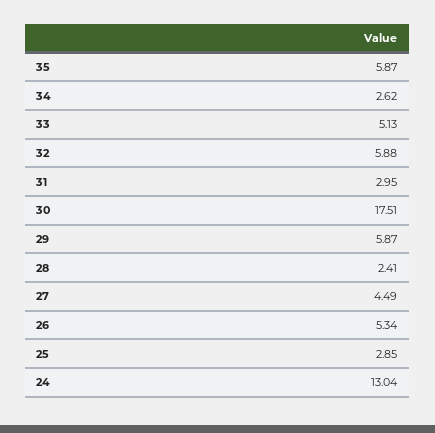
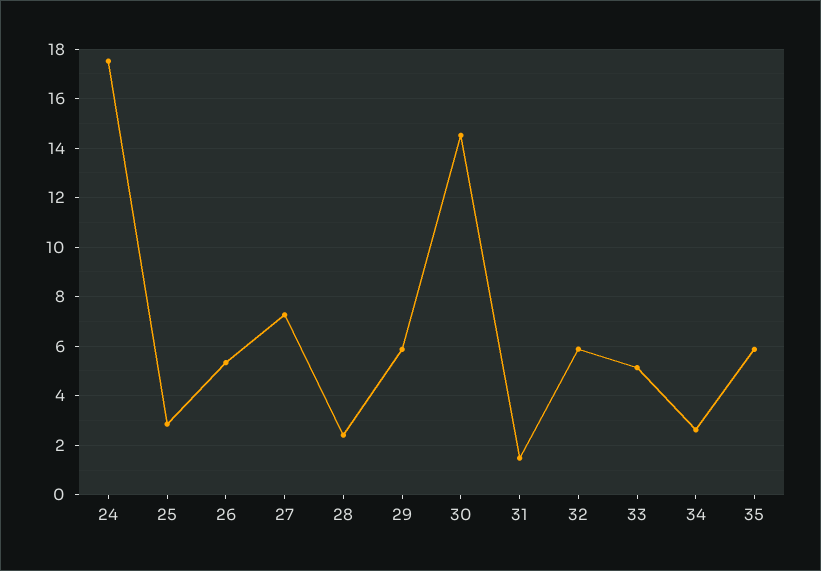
31: 2.95 -> 1.5
30: 17.51 -> 14.5
27: 4.49 -> 7.25
24: 13.04 -> 17.5

